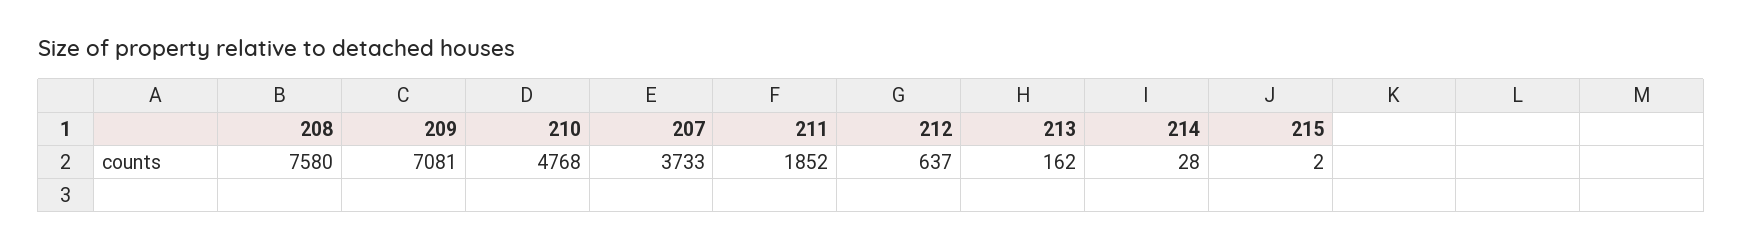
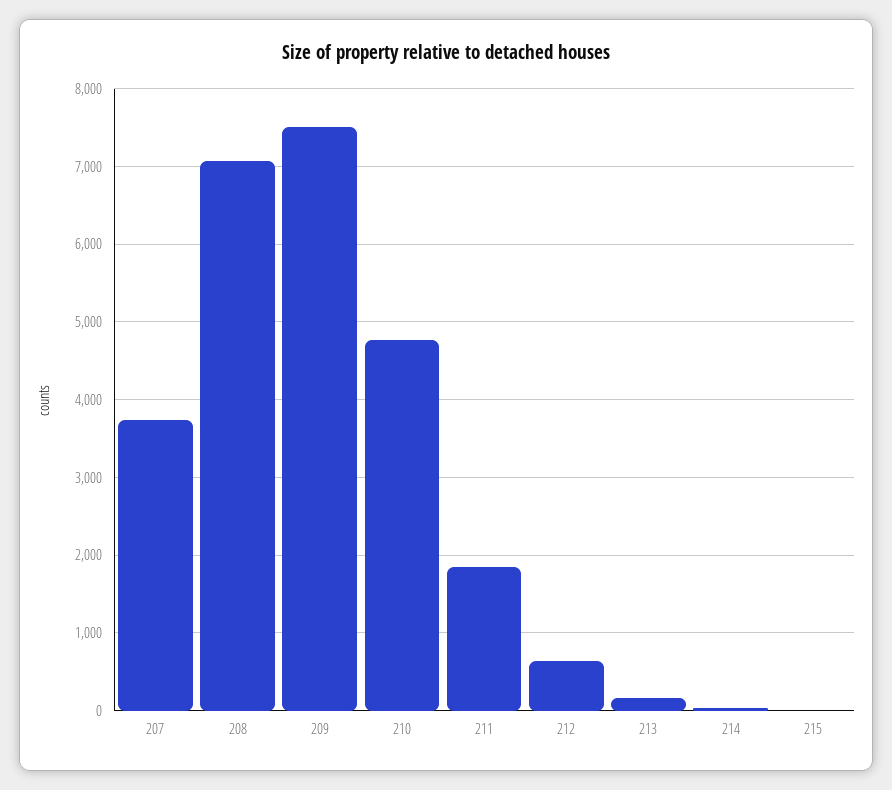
208: 7580 -> 7100
209: 7081 -> 7500

